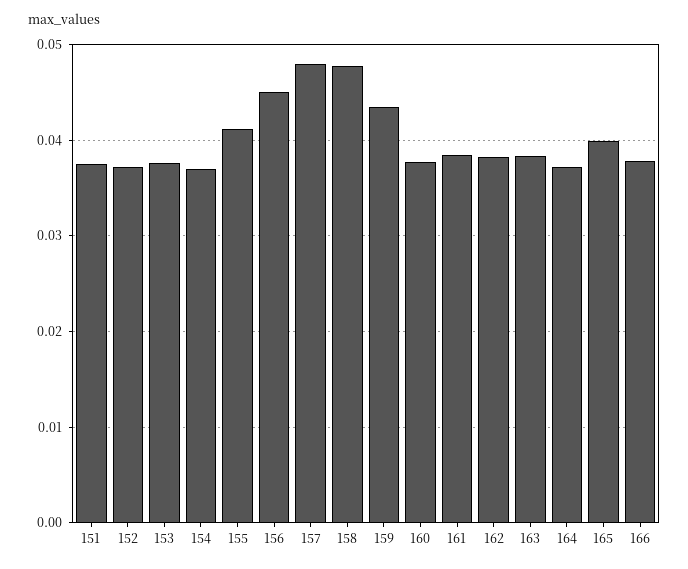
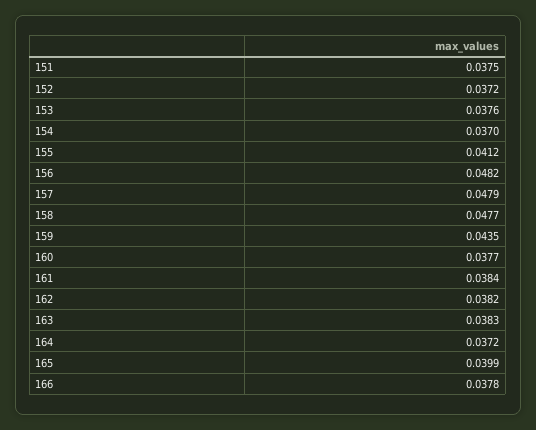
156: 0.045 -> 0.0482

